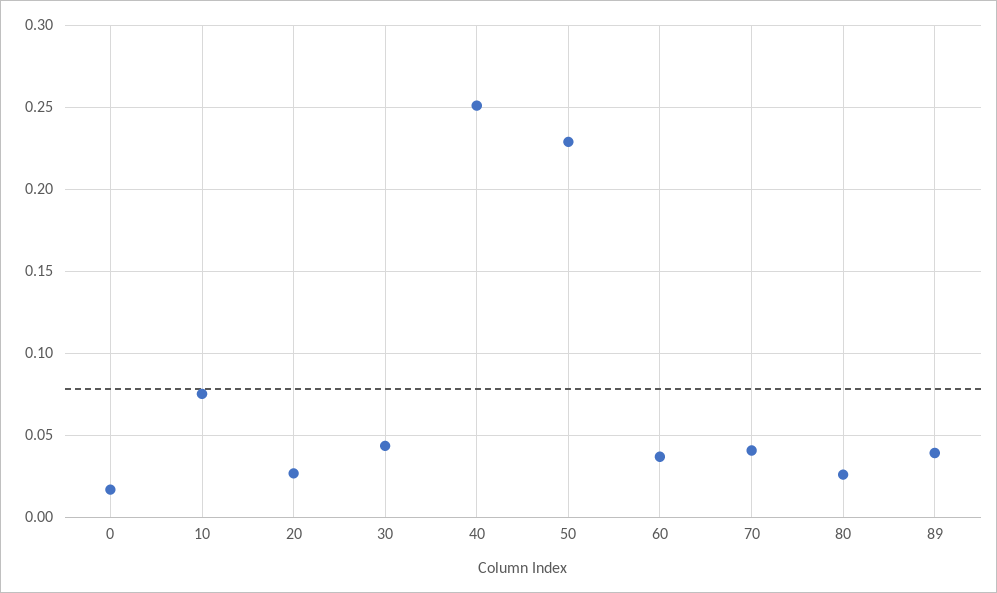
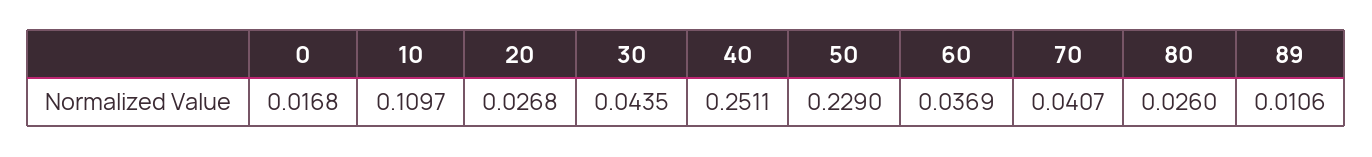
10: 0.075 -> 0.1097
89: 0.04 -> 0.0106

